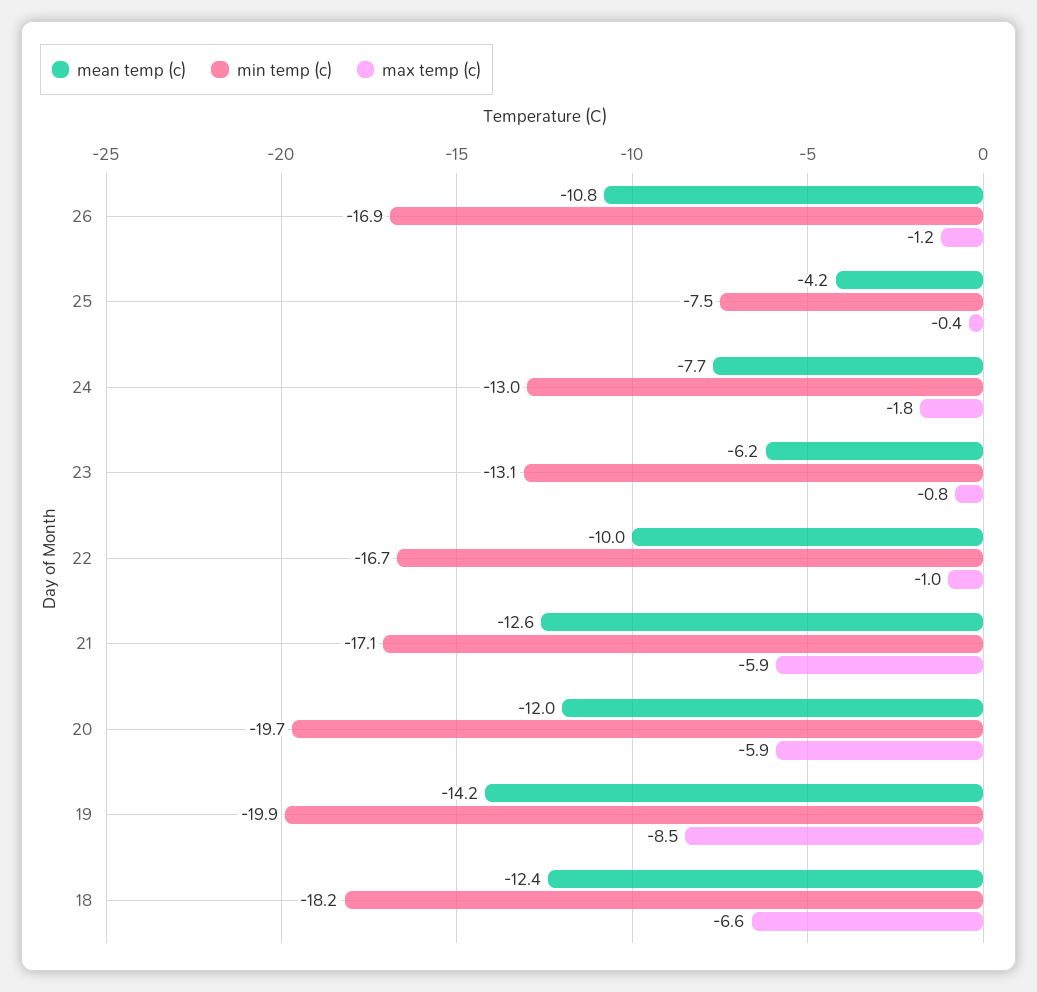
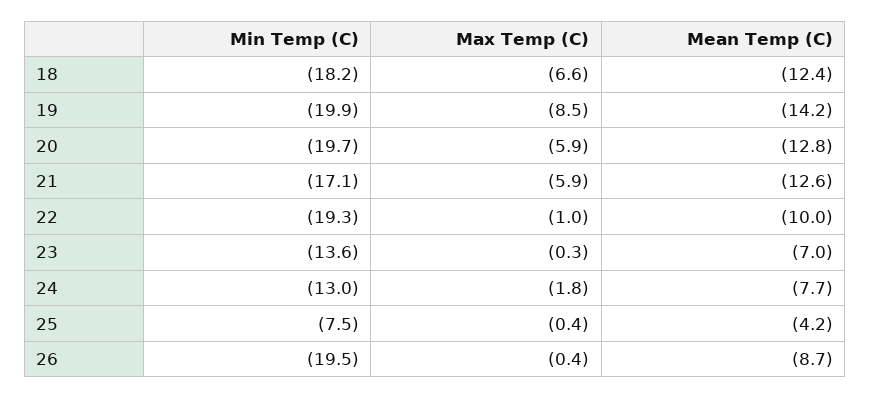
mean temp (c), 26: -10.8 -> -8.7
min temp (c), 26: -16.9 -> -19.5
max temp (c), 26: -1.2 -> -0.4
mean temp (c), 23: -6.2 -> -7
min temp (c), 23: -13.1 -> -13.6
max temp (c), 23: -0.8 -> -0.3
min temp (c), 22: -16.7 -> -19.3
mean temp (c), 20: -12 -> -12.8

